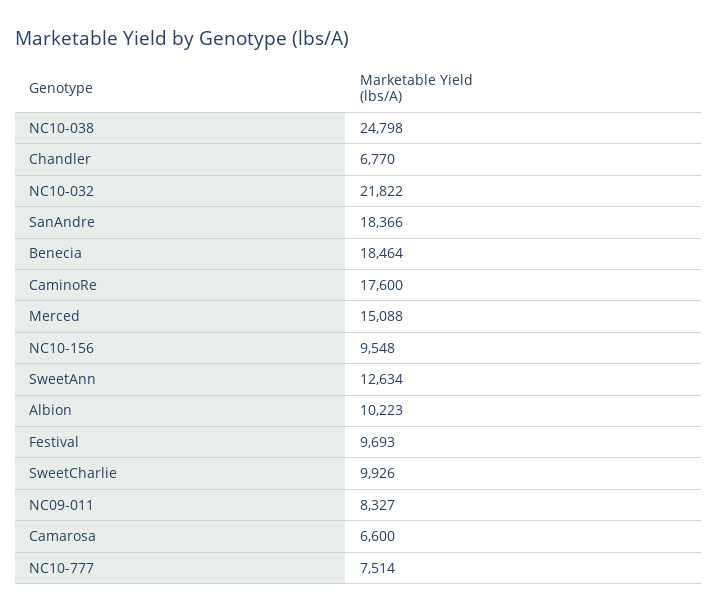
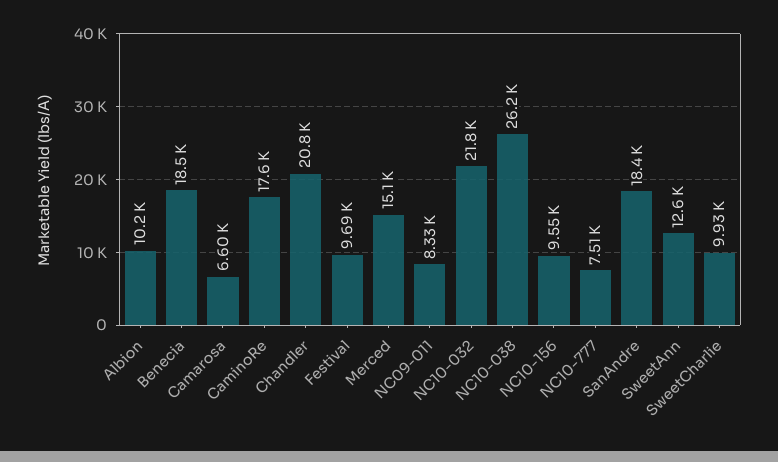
NC10-038: 24798 -> 26200
Chandler: 6770 -> 20800

